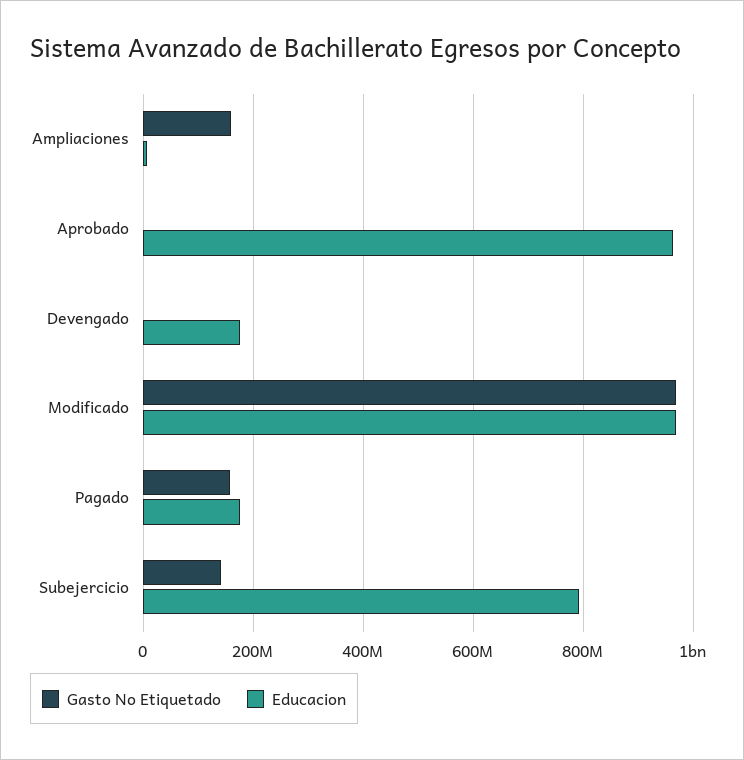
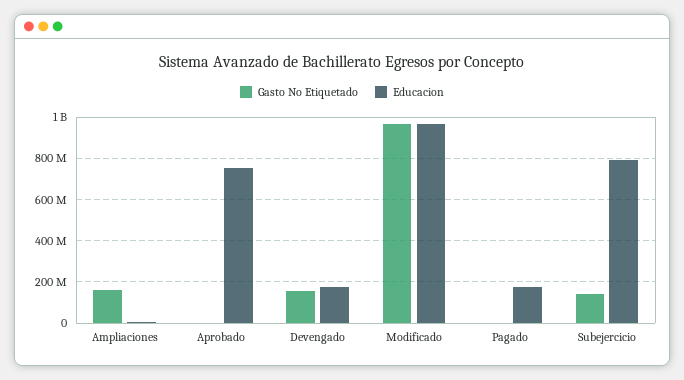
Educacion, Aprobado: 960000000 -> 750000000
Gasto No Etiquetado, Devengado: 0 -> 150000000
Gasto No Etiquetado, Pagado: 160000000 -> 0

